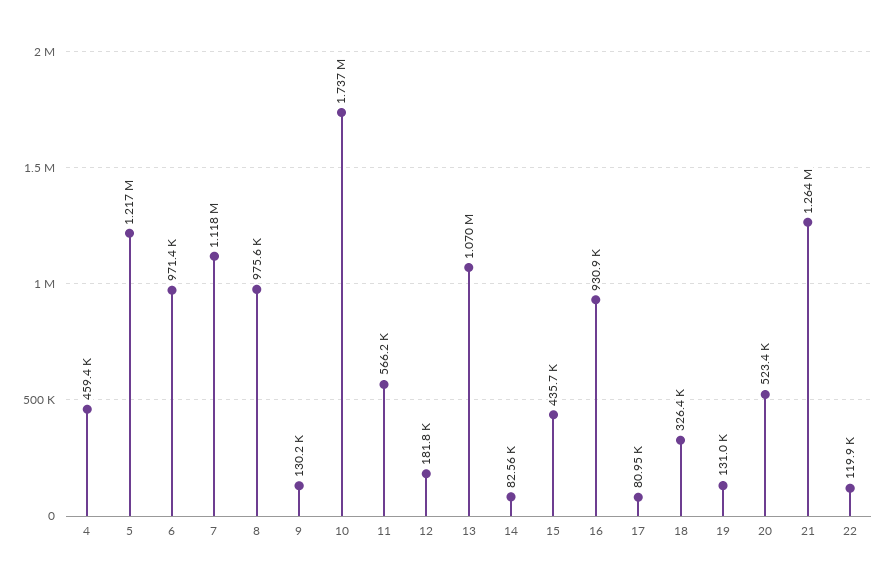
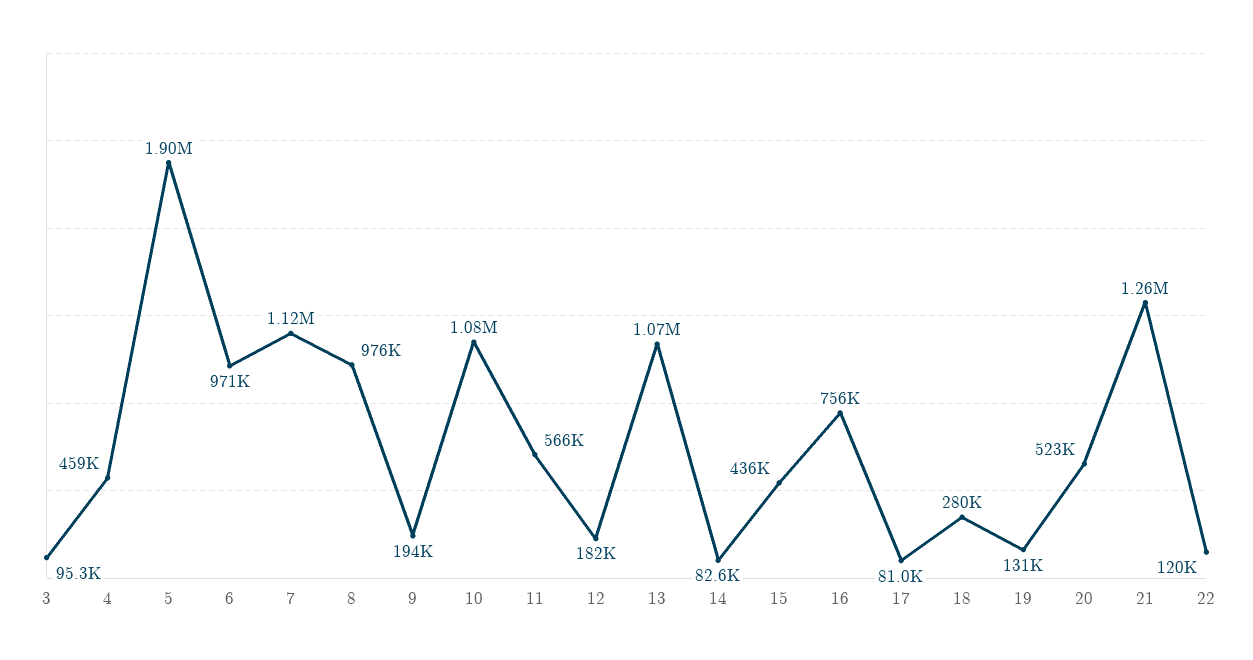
5: 1217000 -> 1900000
9: 130200 -> 194000
10: 1737000 -> 1080000
16: 930900 -> 756000
18: 326400 -> 280000
3: none -> 95300

